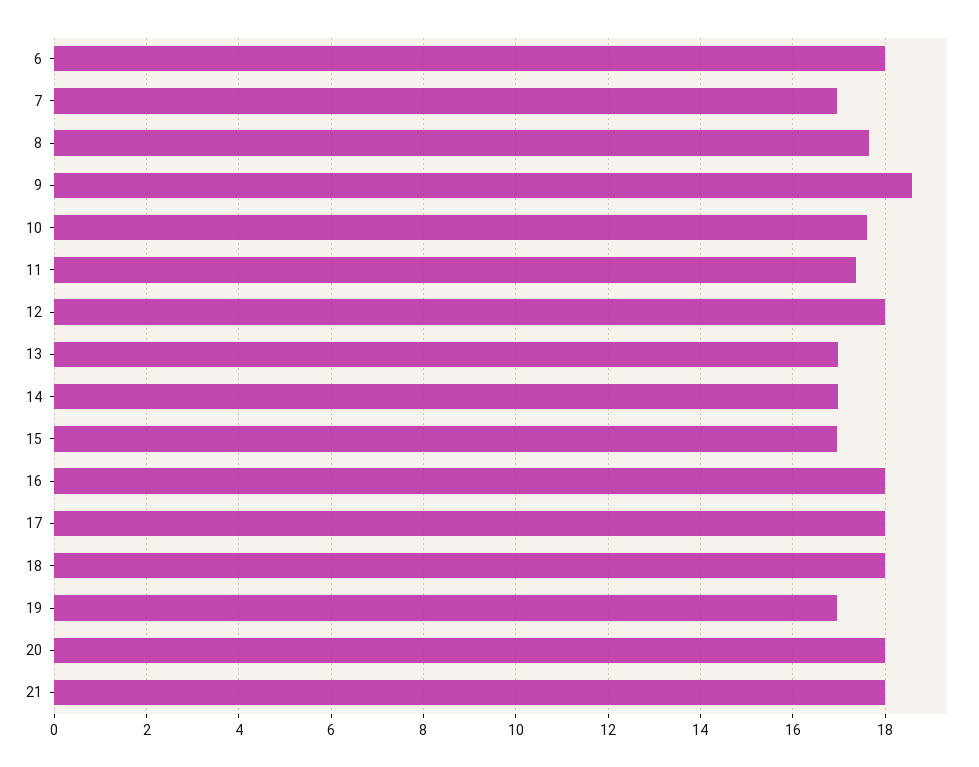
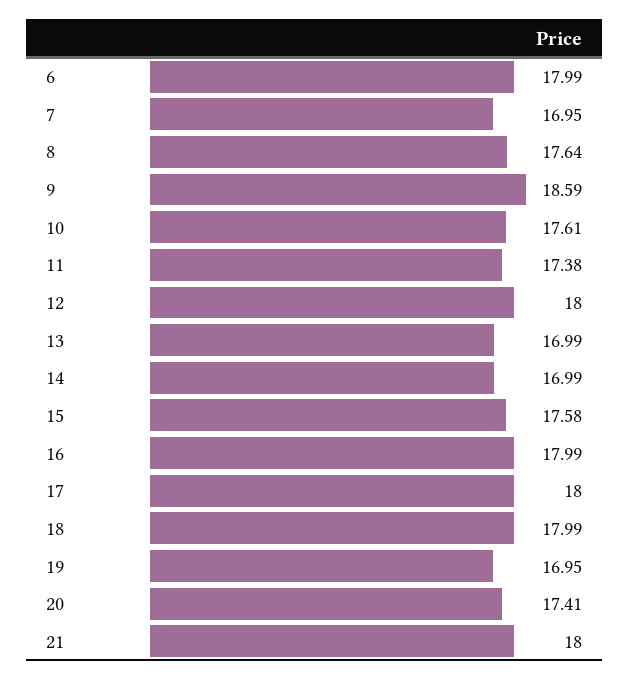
15: 17 -> 17.58
20: 18 -> 17.41

